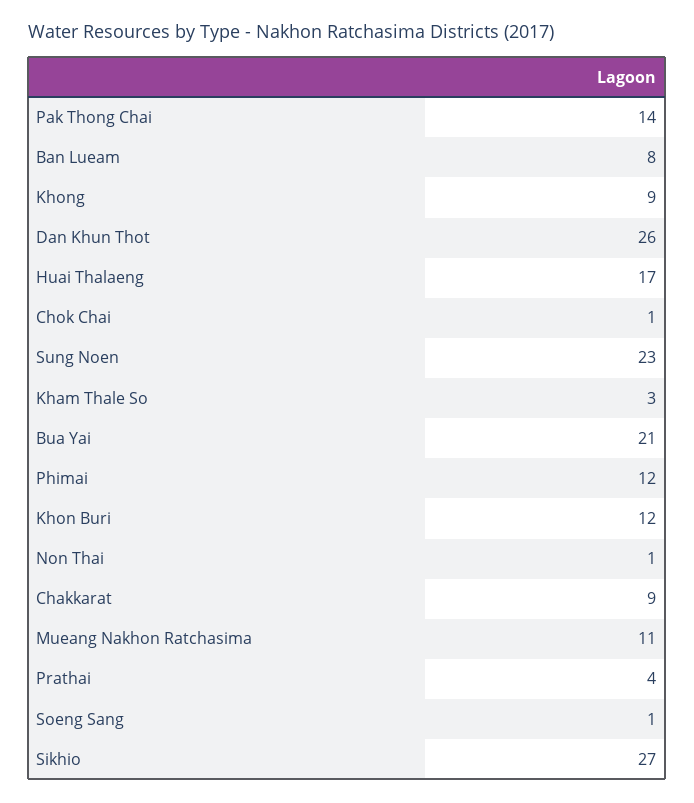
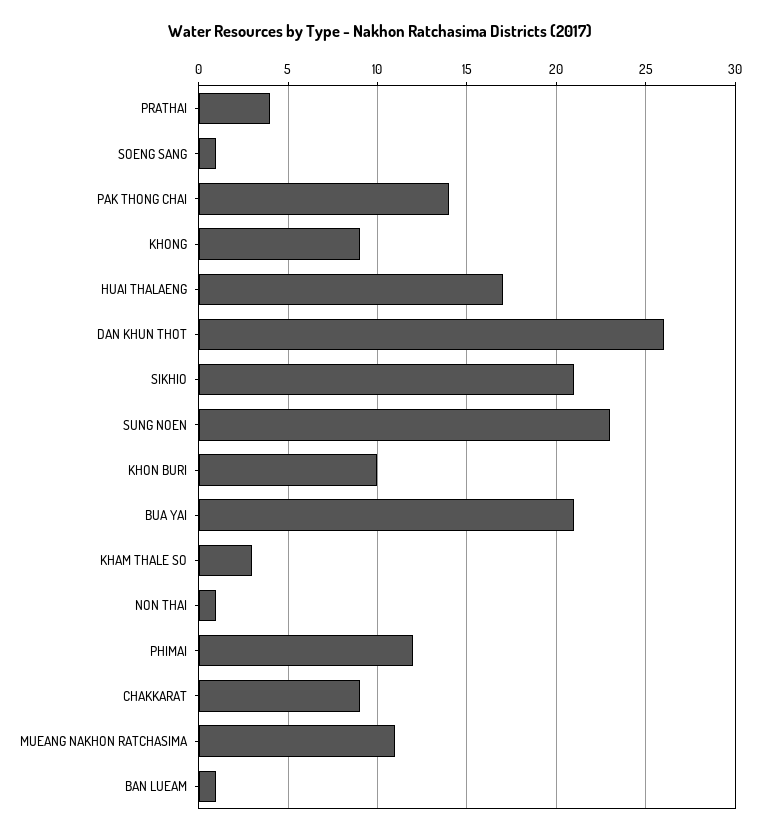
Ban Lueam: 8 -> 1
Chok Chai: 1 -> none
Khon Buri: 12 -> 10
Sikhio: 27 -> 21

